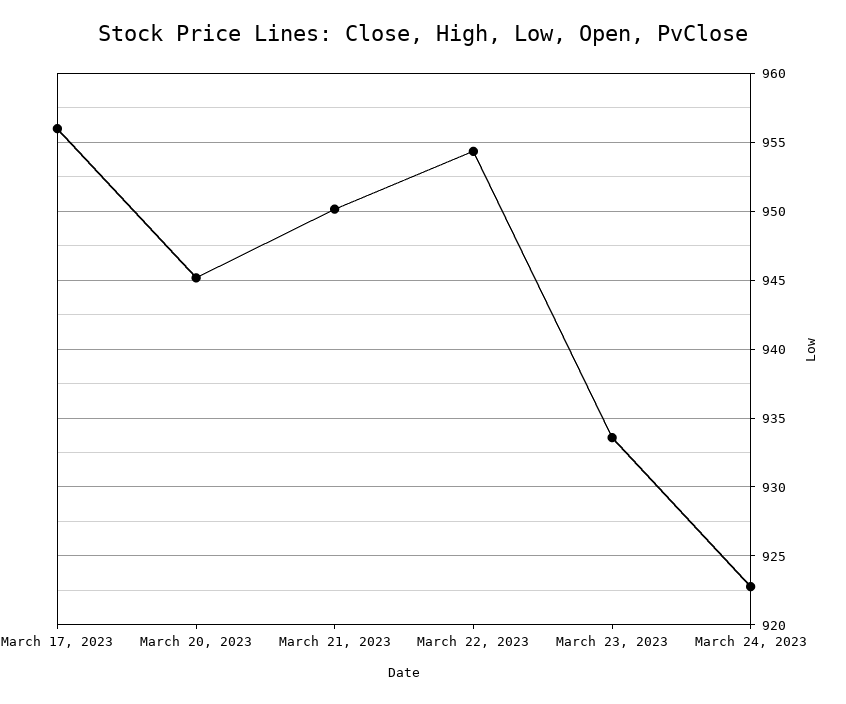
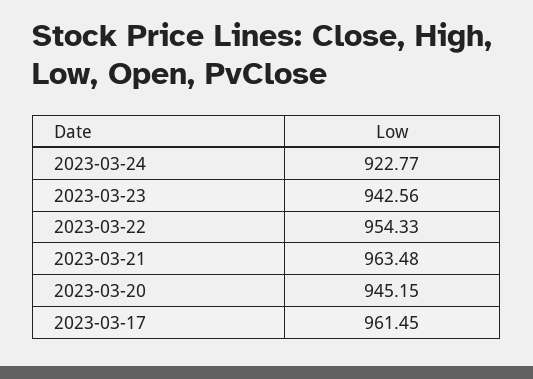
March 17, 2023: 956 -> 961.45
March 21, 2023: 950 -> 963.48
March 23, 2023: 933.5 -> 942.56

